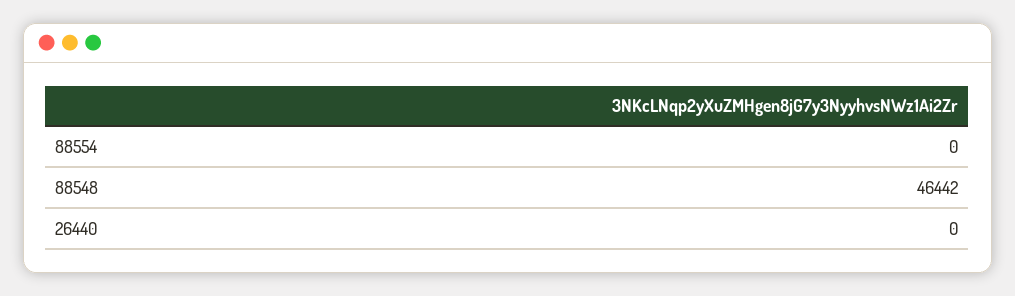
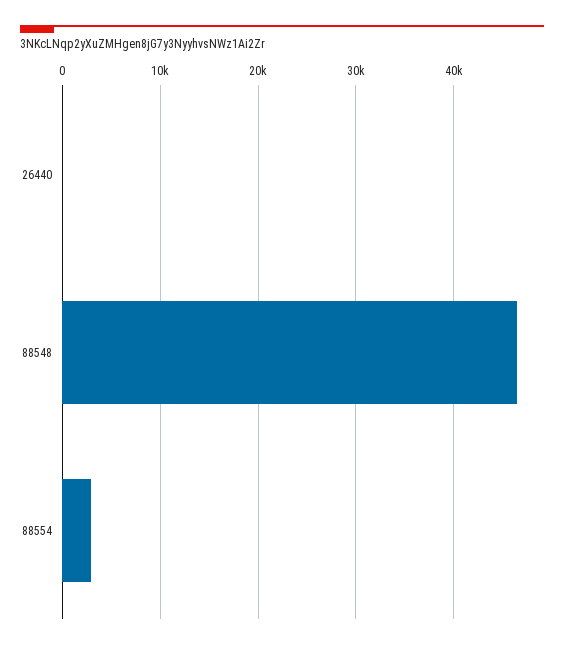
88554: 0 -> 3000

